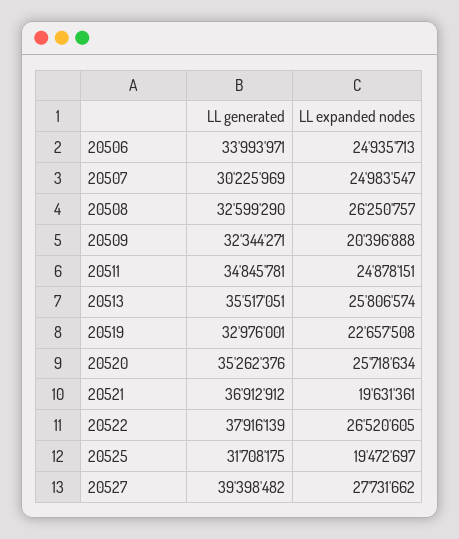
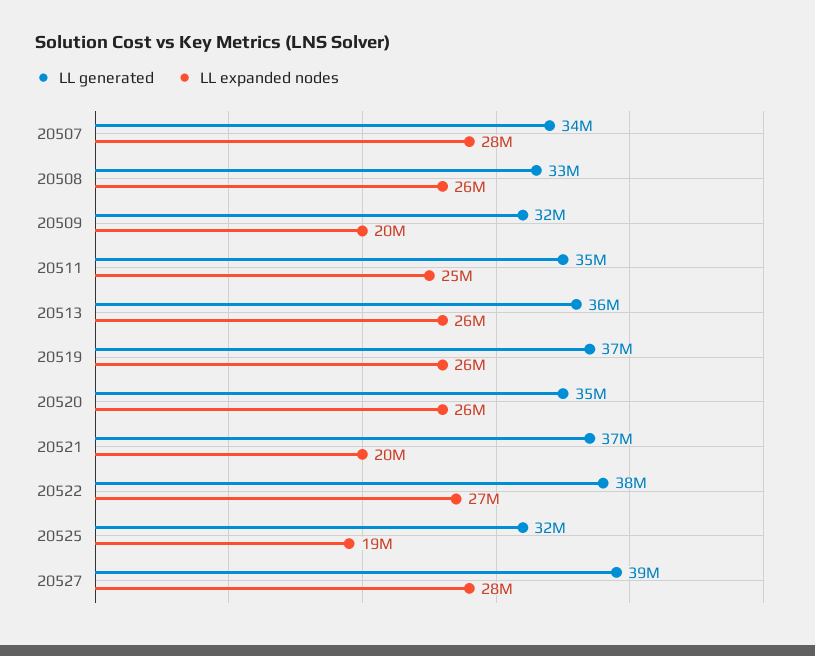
LL generated, 20506: 33993971 -> none
LL expanded nodes, 20506: 24935713 -> none
LL generated, 20507: 30225969 -> 34000000
LL expanded nodes, 20507: 24983547 -> 28000000
LL generated, 20519: 32976001 -> 37000000
LL expanded nodes, 20519: 22657508 -> 26000000

